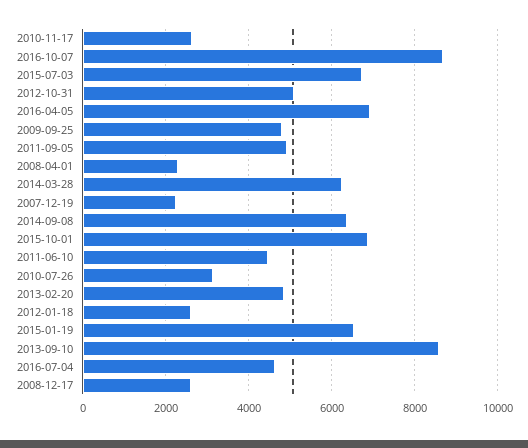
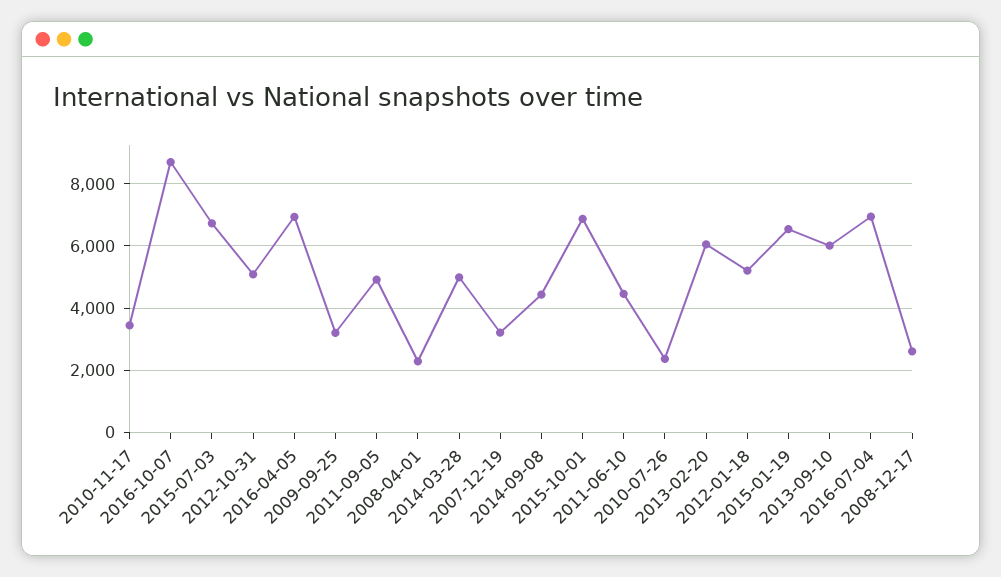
2010-11-17: 2600 -> 3400
2009-09-25: 4800 -> 3200
2014-03-28: 6200 -> 5000
2007-12-19: 2200 -> 3200
2014-09-08: 6400 -> 4400
2010-07-26: 3200 -> 2400
2013-02-20: 4800 -> 6000
2012-01-18: 2600 -> 5200
2013-09-10: 8600 -> 6000
2016-07-04: 4600 -> 7000

